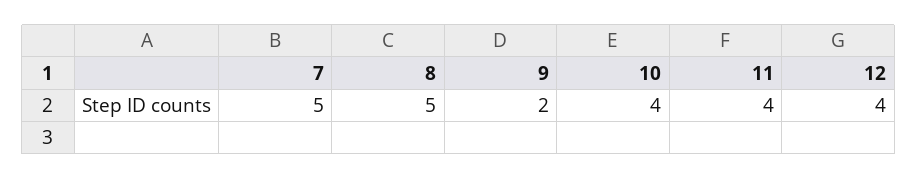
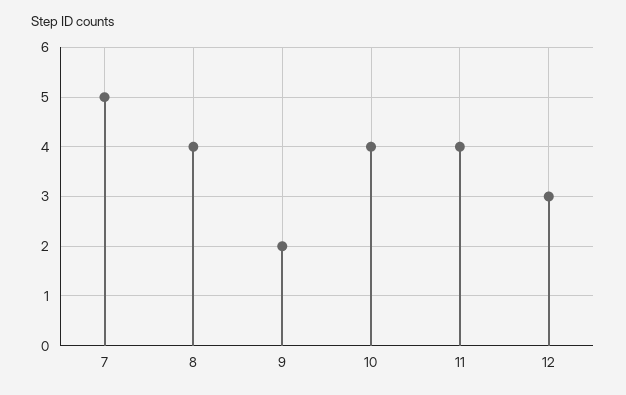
8: 5 -> 4
12: 4 -> 3

